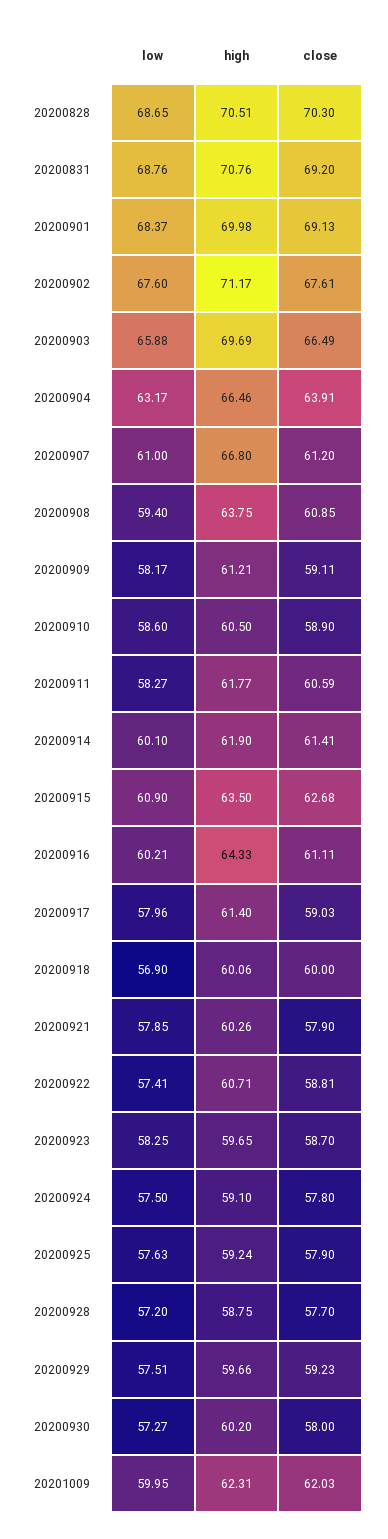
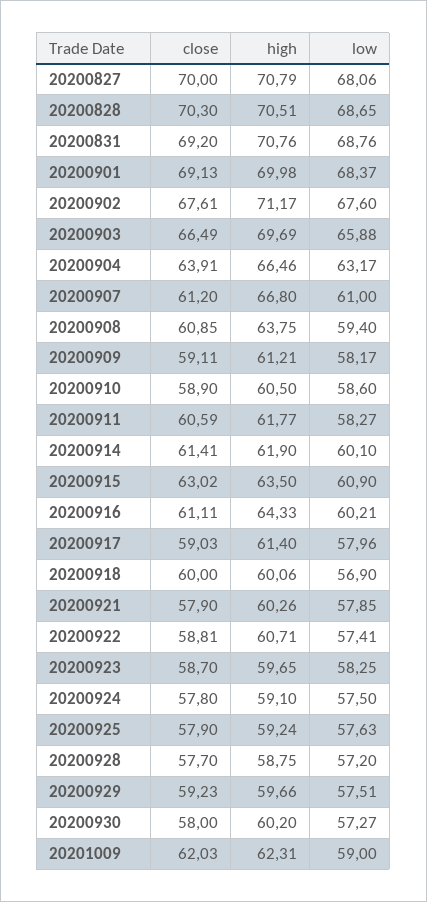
close, 20200915: 62.68 -> 63.02
low, 20201009: 59.95 -> 59
close, 20200827: none -> 70
high, 20200827: none -> 70.79
low, 20200827: none -> 68.06

